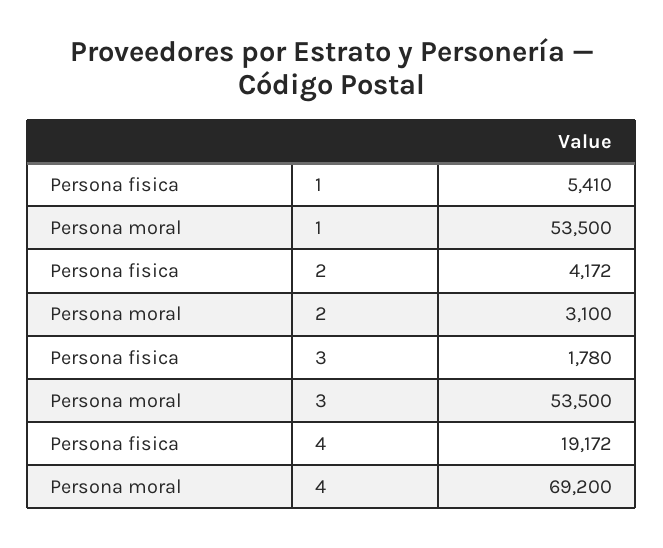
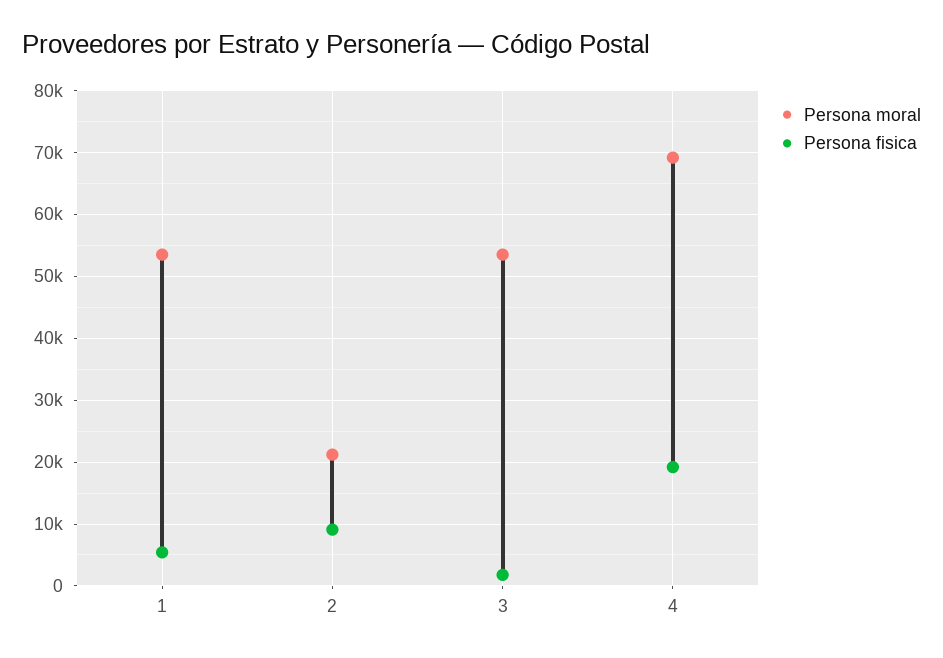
Persona fisica, 2: 4172 -> 9000
Persona moral, 2: 3100 -> 21000

